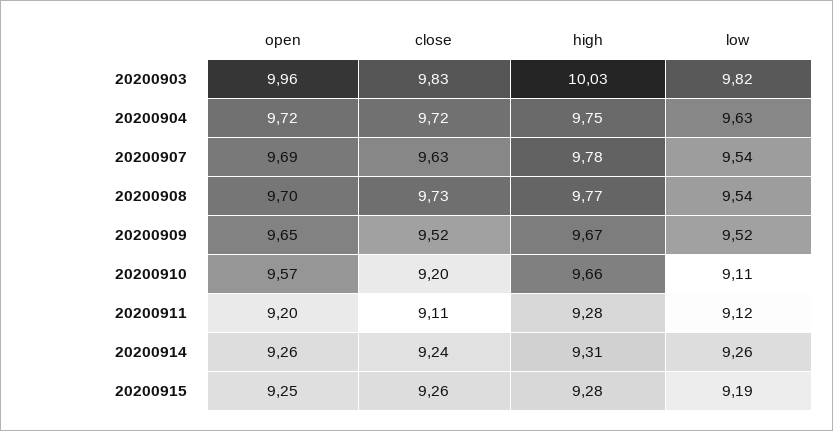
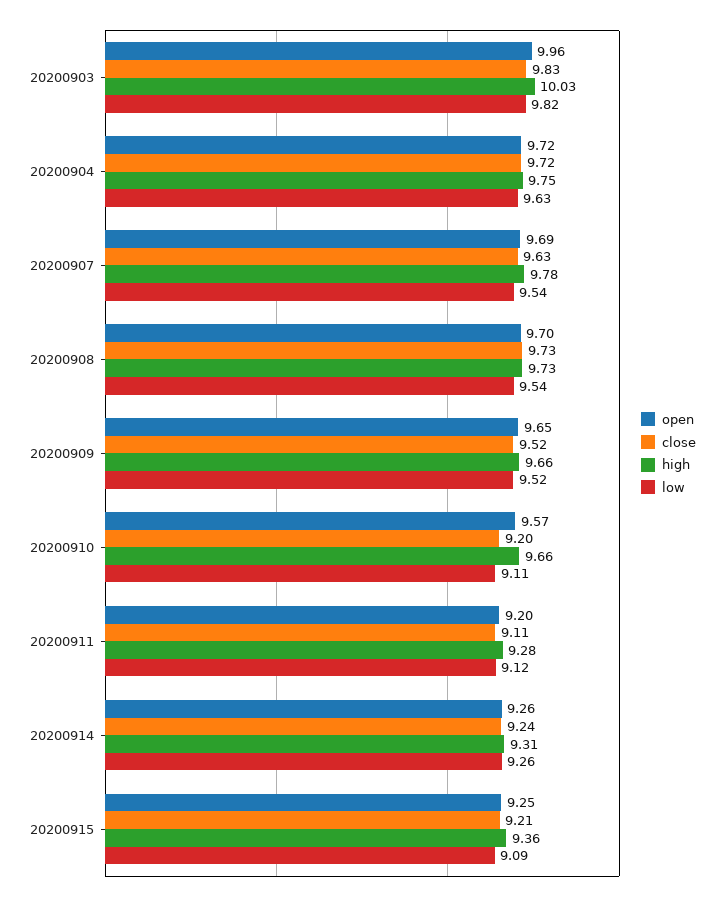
high, 20200908: 9.77 -> 9.73
high, 20200909: 9.67 -> 9.66
close, 20200915: 9.26 -> 9.21
high, 20200915: 9.28 -> 9.36
low, 20200915: 9.19 -> 9.09

